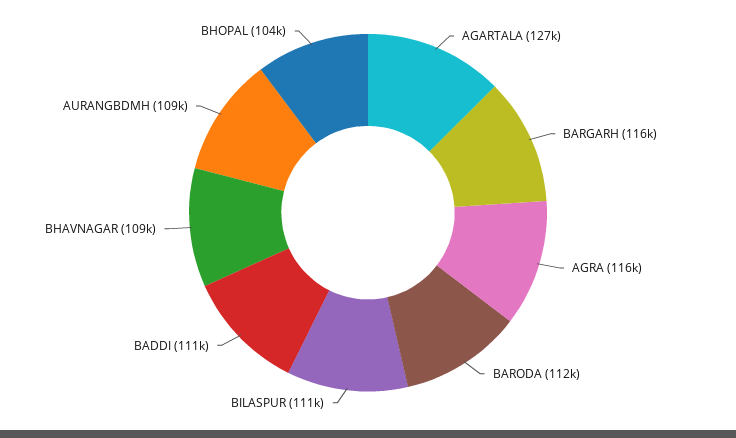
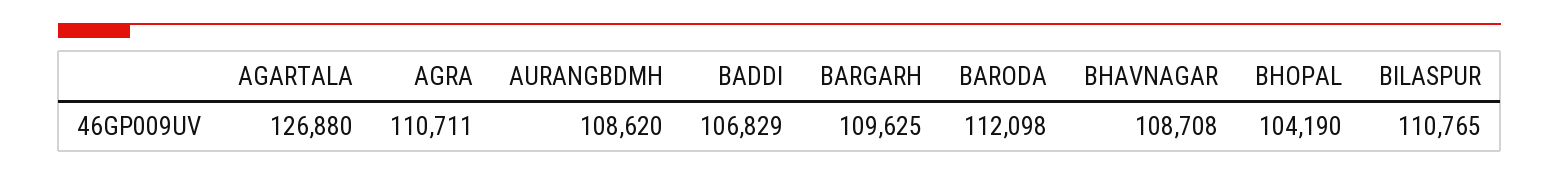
BARGARH: 116000 -> 109625
AGRA: 116000 -> 110711
BADDI: 111000 -> 106829

